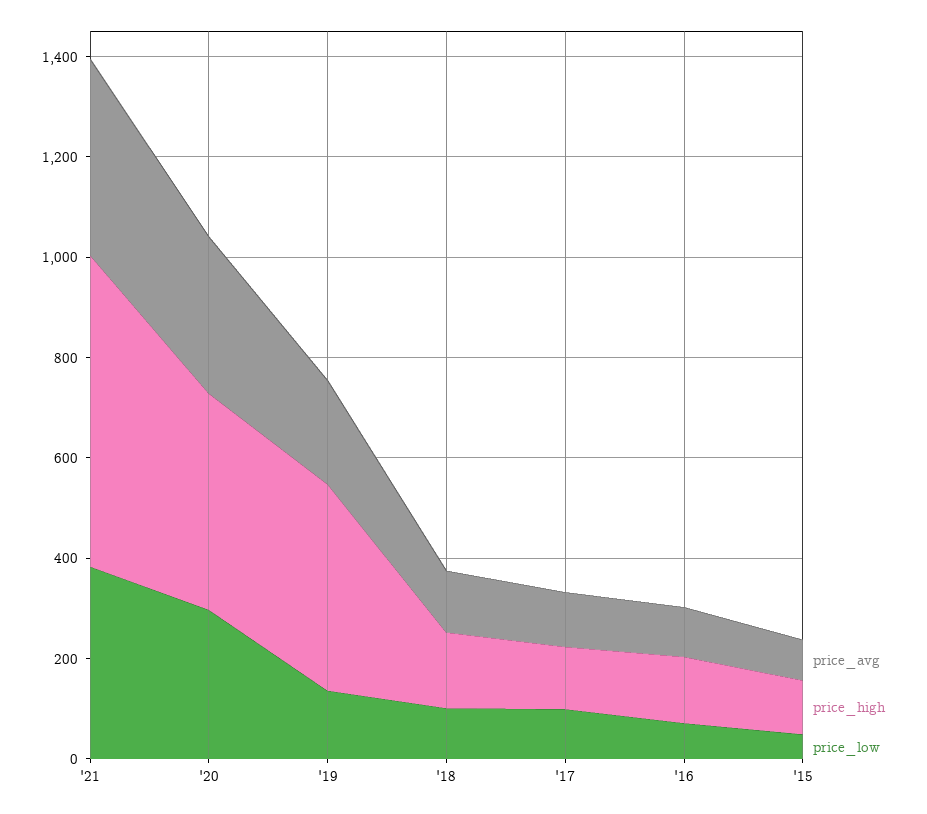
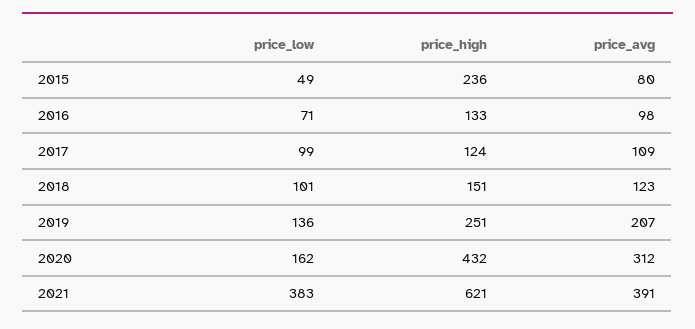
price_low, '20: 300 -> 162
price_high, '19: 400 -> 251
price_high, '15: 100 -> 236

